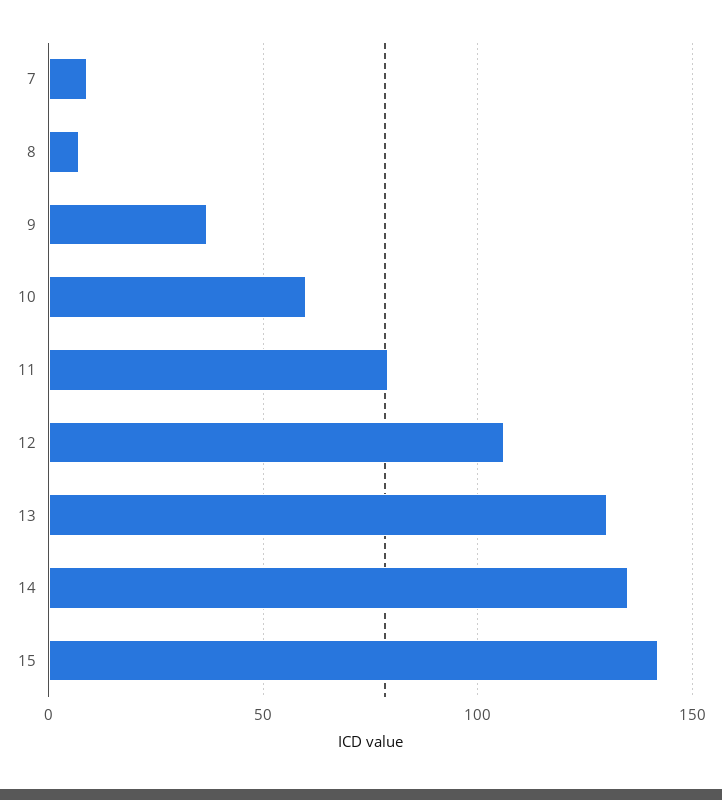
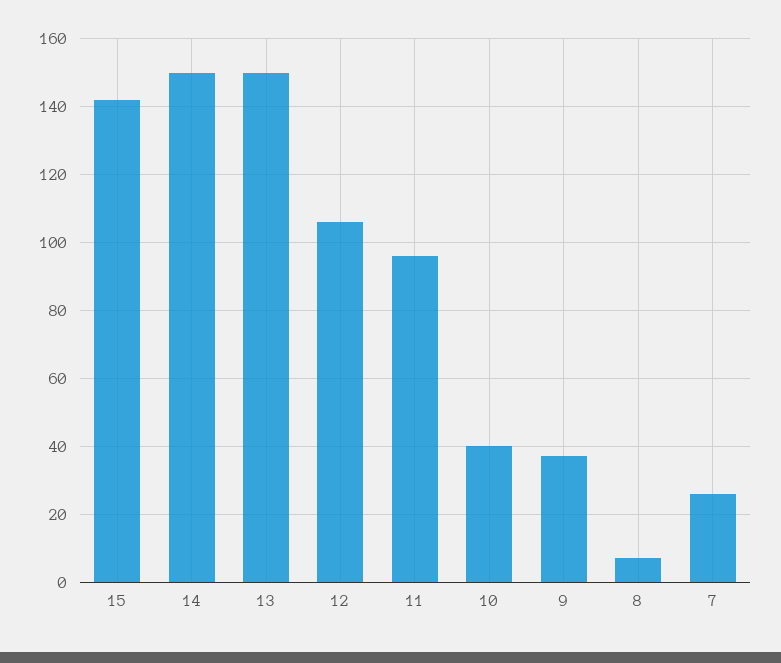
7: 10 -> 25
10: 60 -> 40
11: 80 -> 95
13: 130 -> 150
14: 135 -> 150

